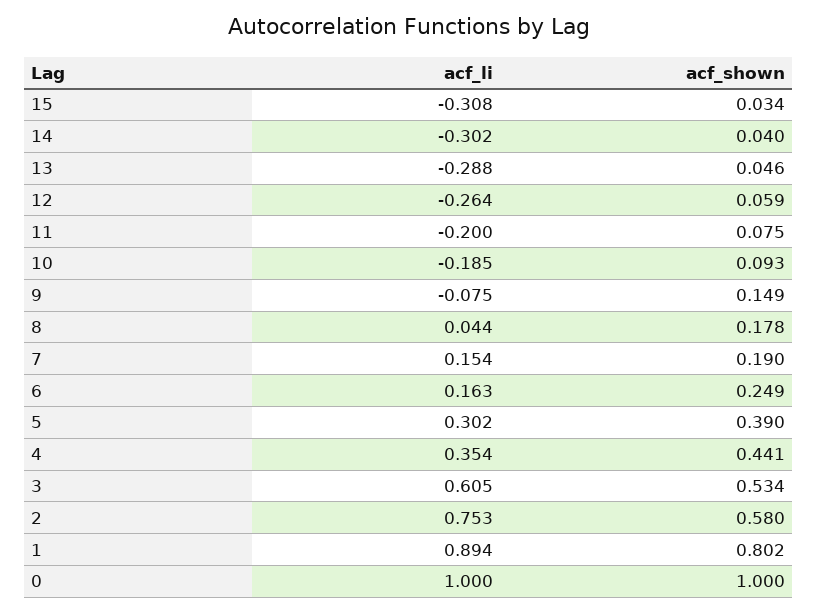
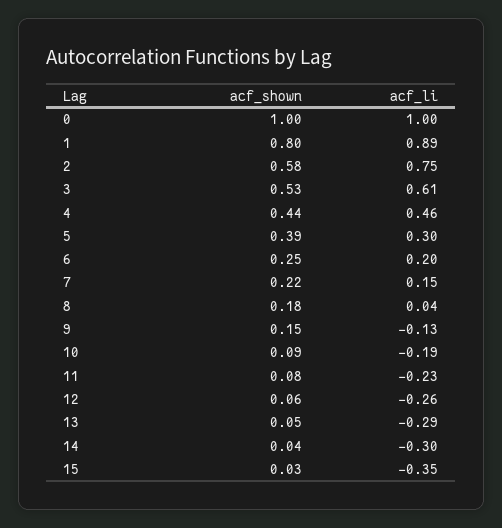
acf_li, 15: -0.308 -> -0.35
acf_li, 11: -0.2 -> -0.23
acf_li, 9: -0.075 -> -0.13
acf_shown, 7: 0.19 -> 0.22
acf_li, 6: 0.163 -> 0.2
acf_li, 4: 0.354 -> 0.46

